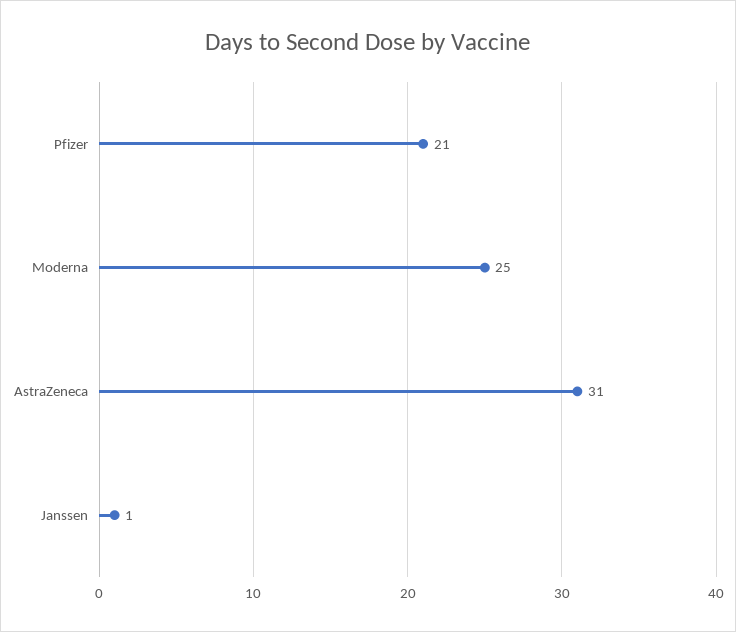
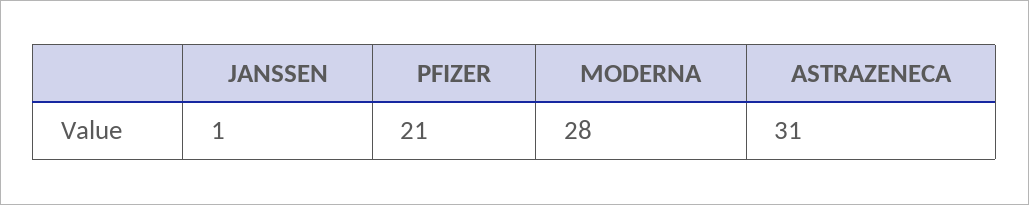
Moderna: 25 -> 28

